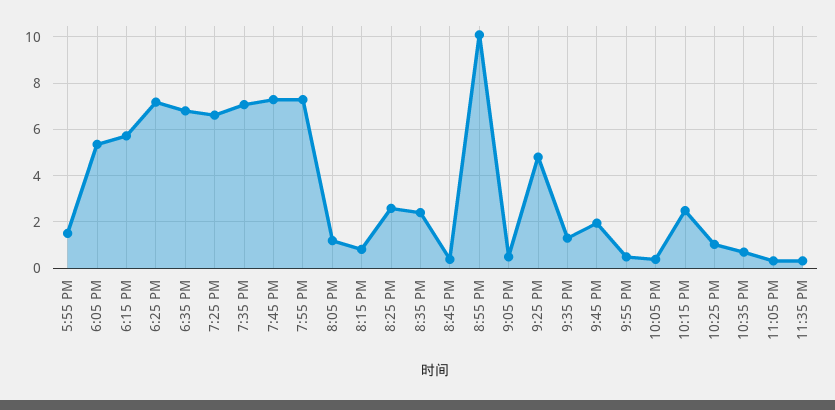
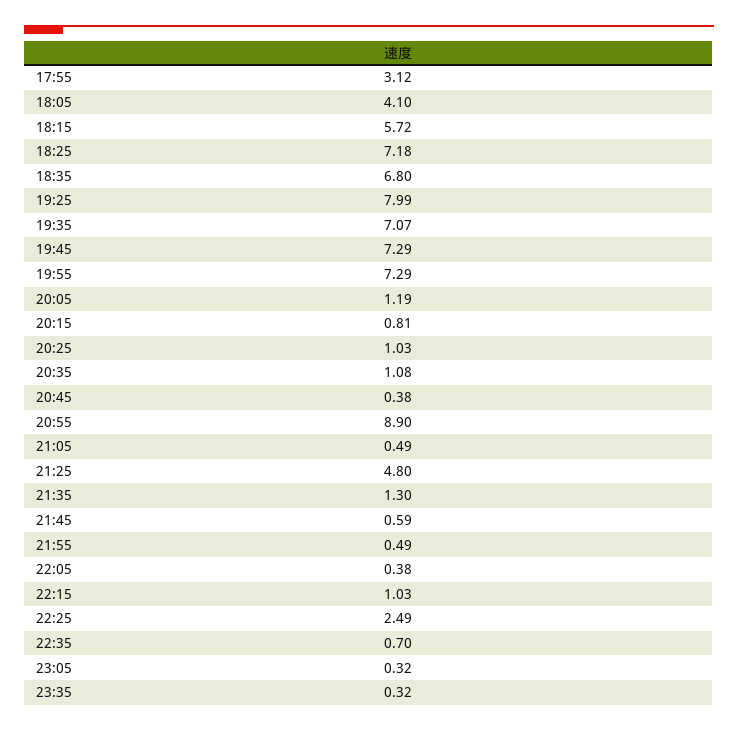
5:55 PM: 1.5 -> 3.12
6:05 PM: 5.5 -> 4.1
7:25 PM: 6.5 -> 7.99
8:25 PM: 2.5 -> 1.03
8:35 PM: 2.5 -> 1.08
8:55 PM: 10 -> 8.9
9:45 PM: 2 -> 0.59
10:15 PM: 2.5 -> 1.03
10:25 PM: 1 -> 2.49

